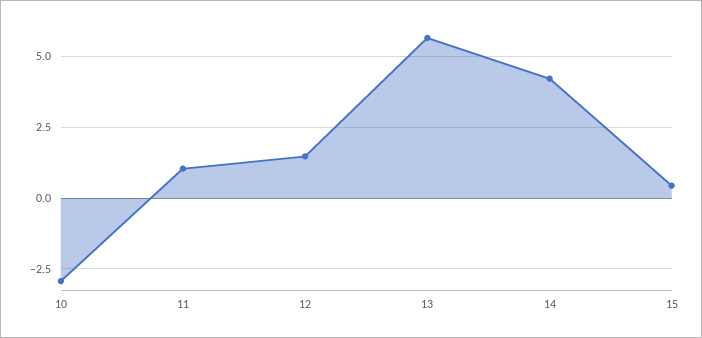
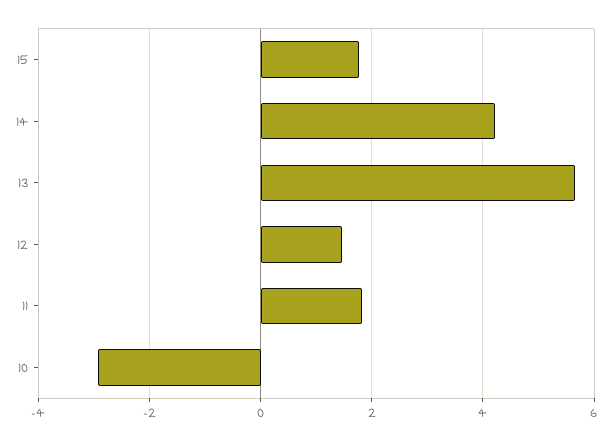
11: 1 -> 1.8
15: 0.5 -> 1.8

